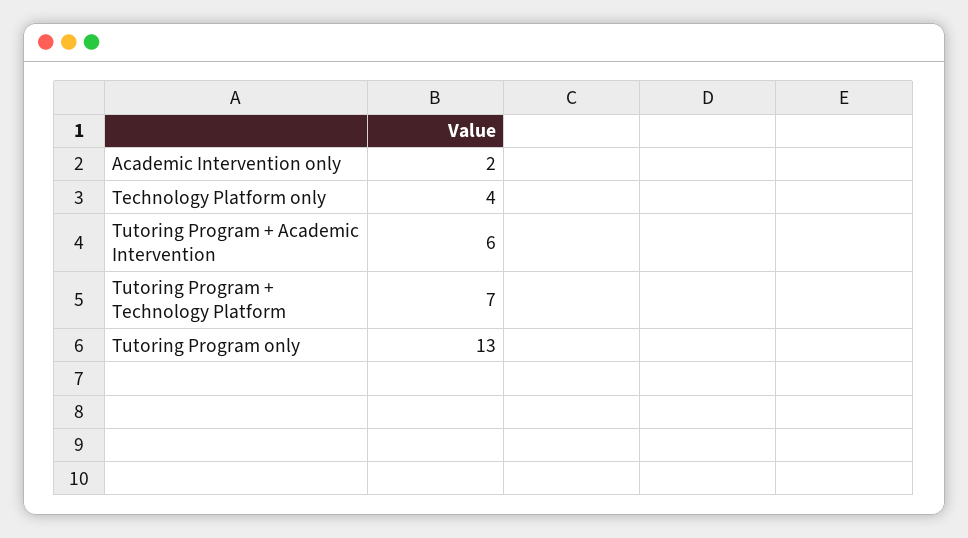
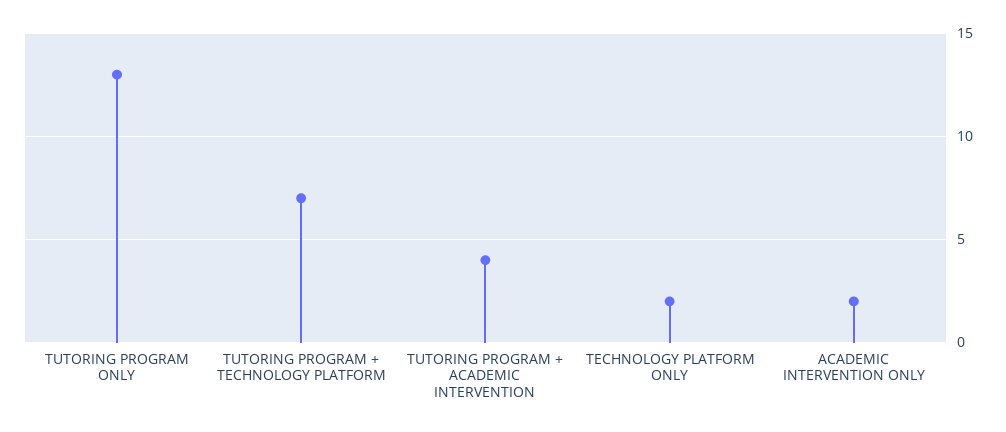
Technology Platform only: 4 -> 2
Tutoring Program + Academic Intervention: 6 -> 4

